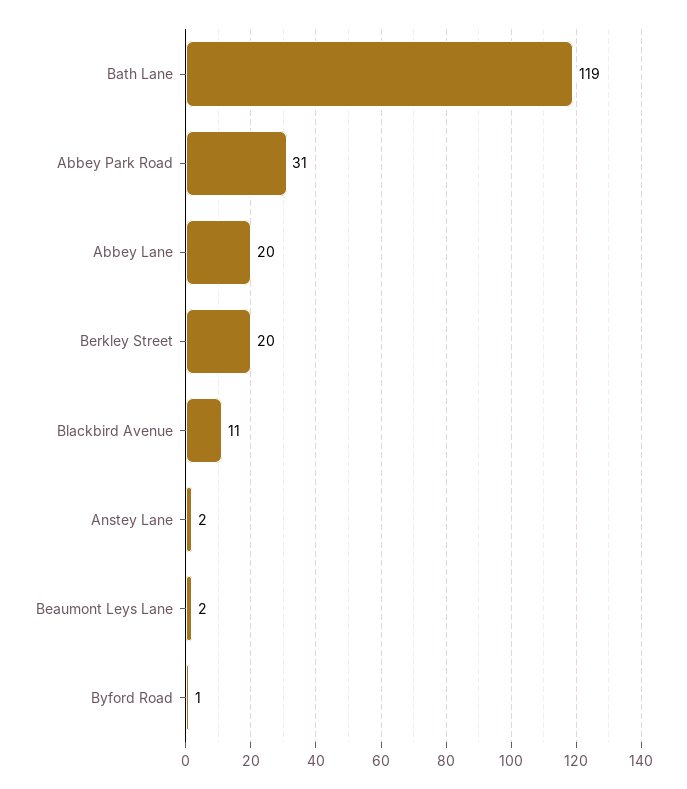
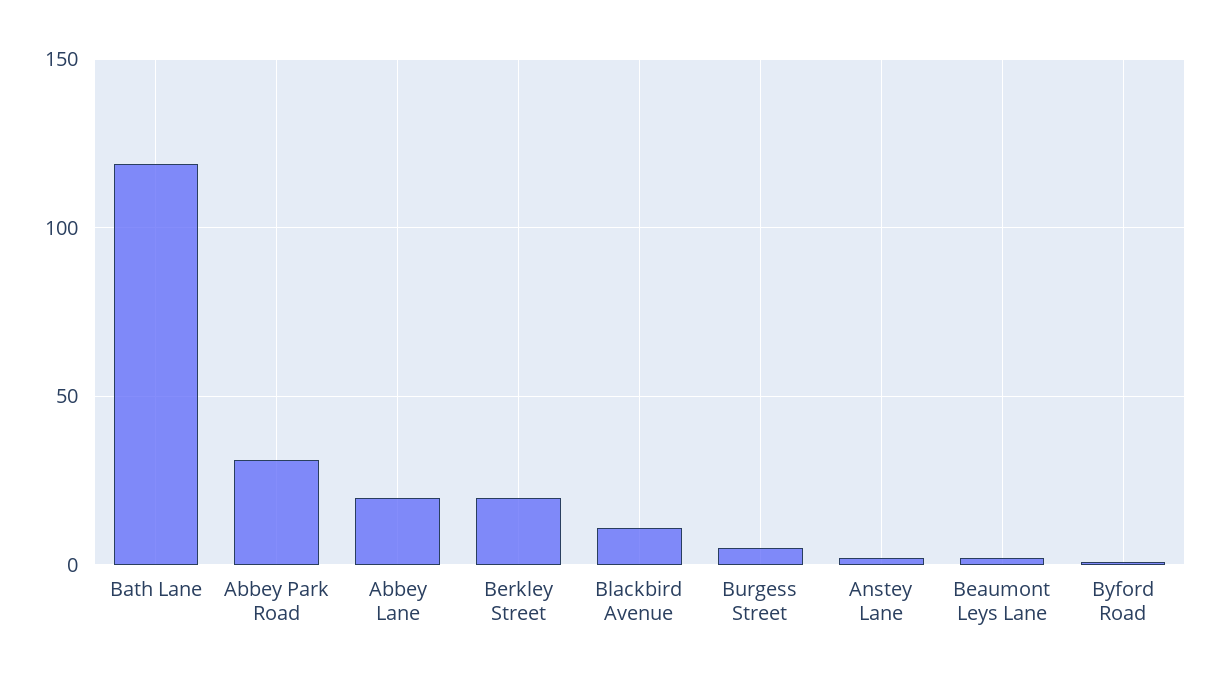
Burgess Street: none -> 5

